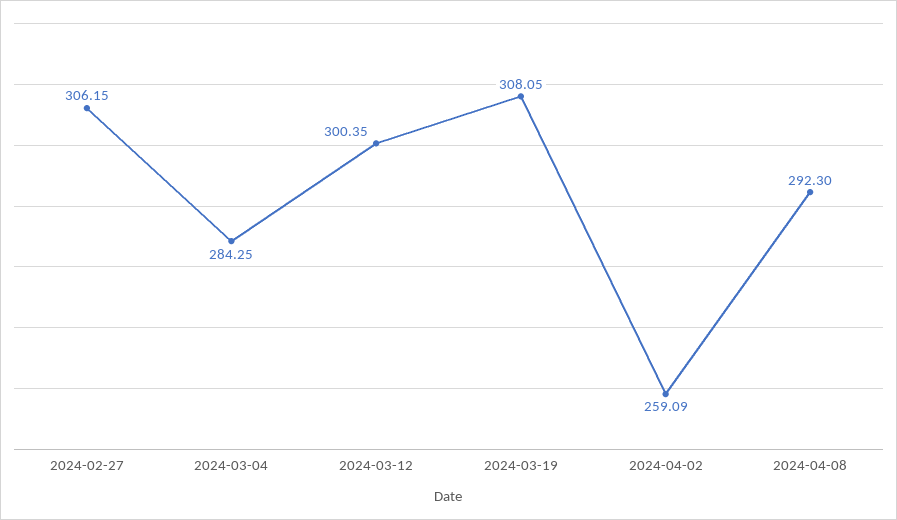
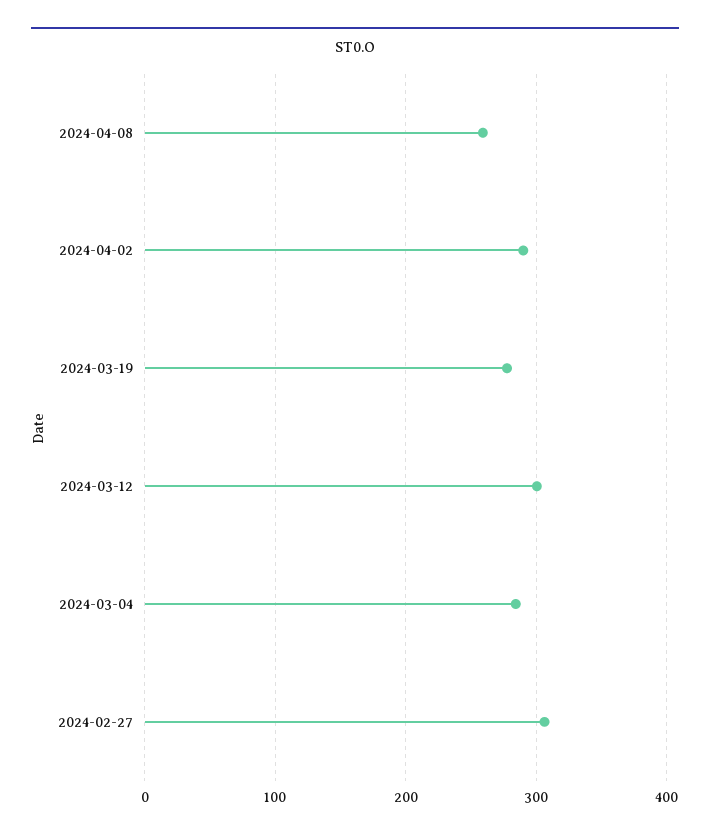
2024-03-19: 308.05 -> 280
2024-04-02: 259.09 -> 290
2024-04-08: 292.3 -> 260

